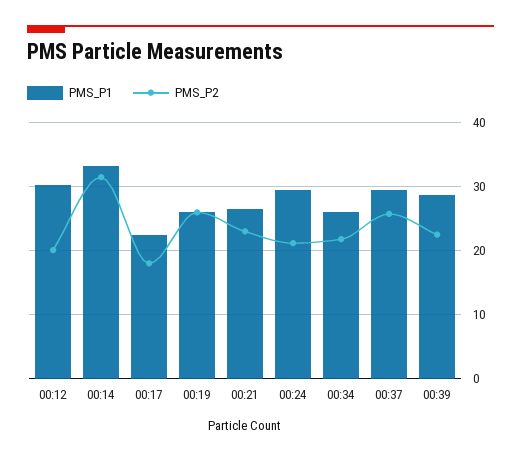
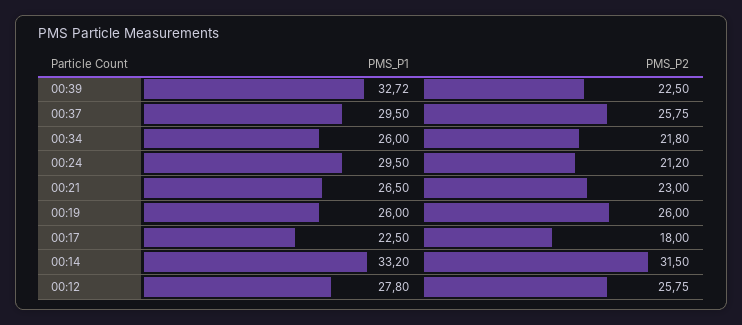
PMS_P1, 00:12: 30 -> 27.8
PMS_P2, 00:12: 20 -> 25.75
PMS_P1, 00:39: 29 -> 32.72

